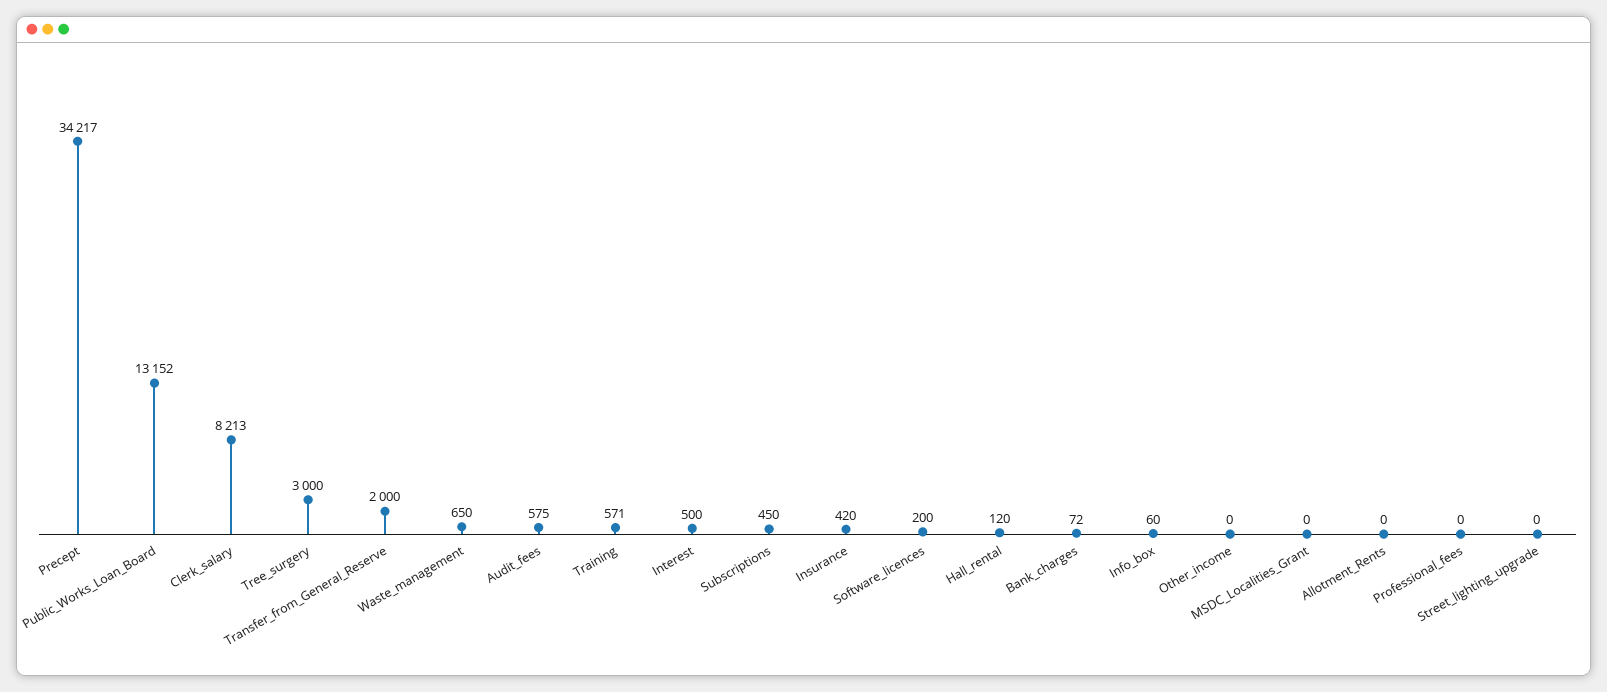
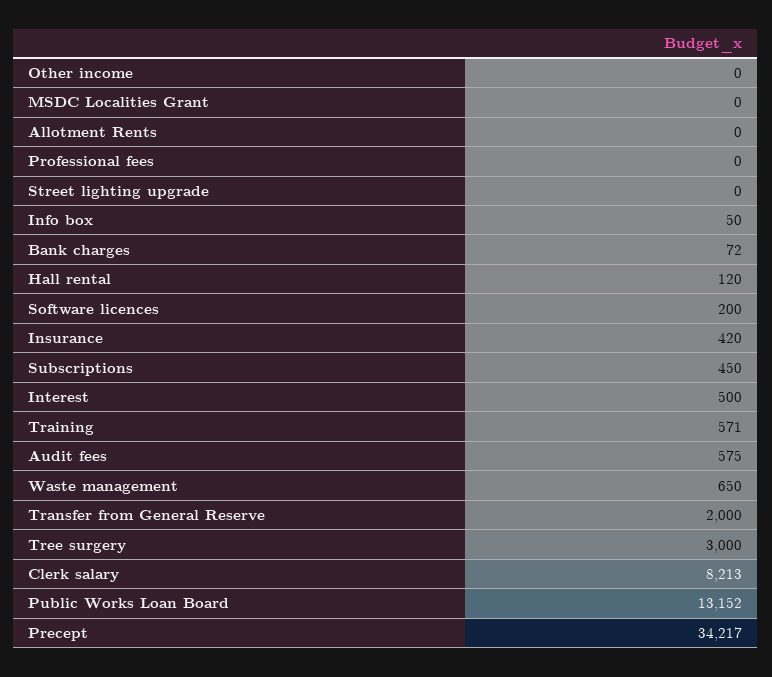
Info_box: 60 -> 50

